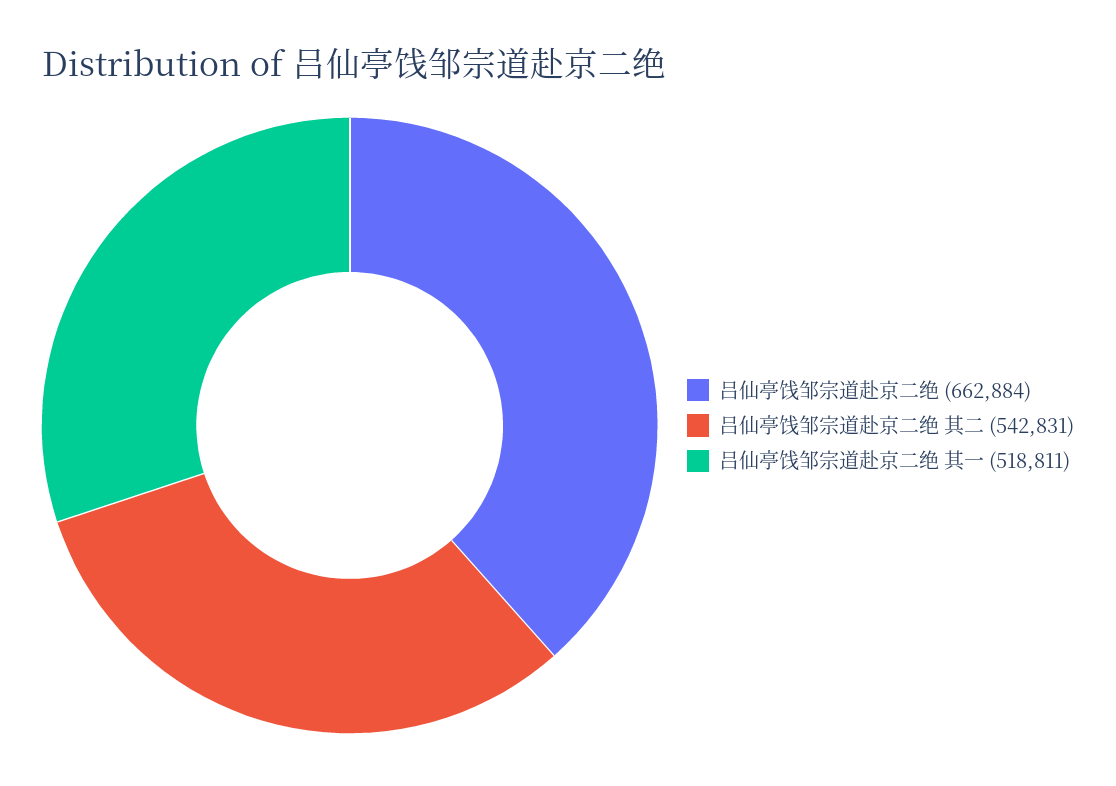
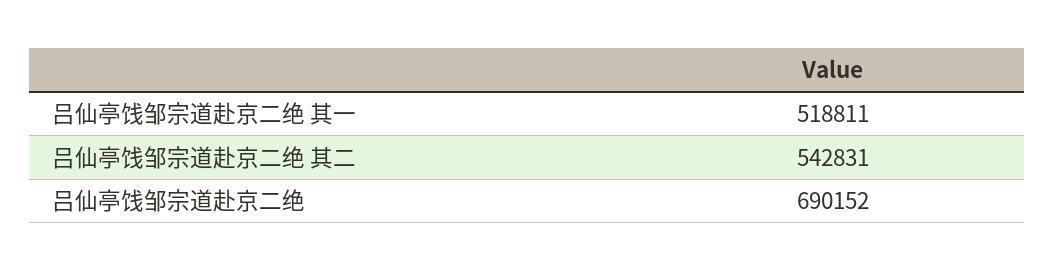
吕仙亭饯邹宗道赴京二绝: 662884 -> 690152

